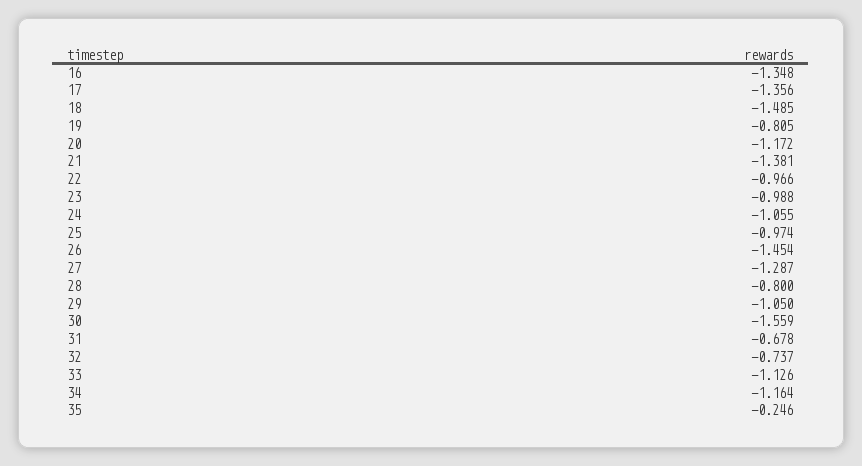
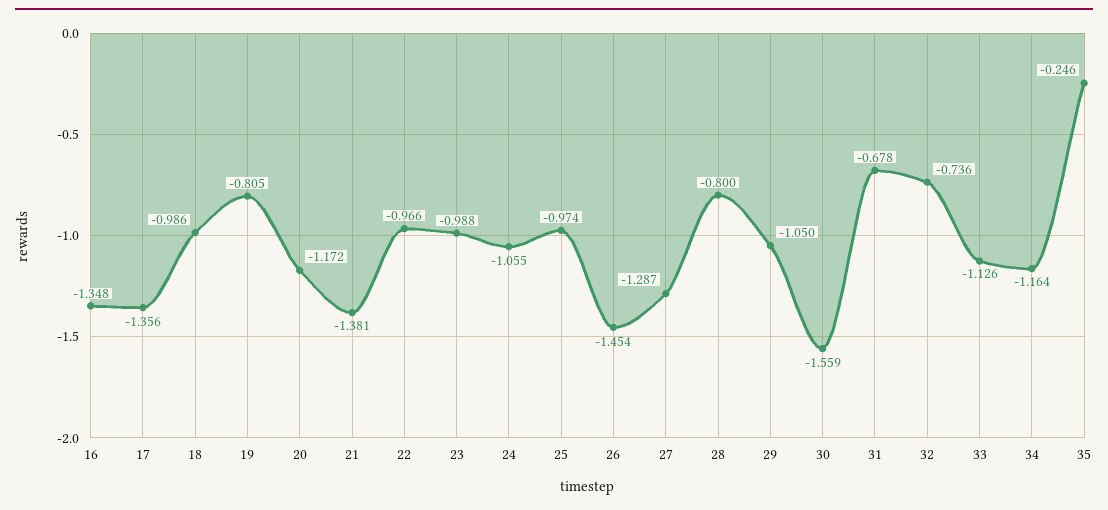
18: -1.485 -> -0.986
32: -0.737 -> -0.736

